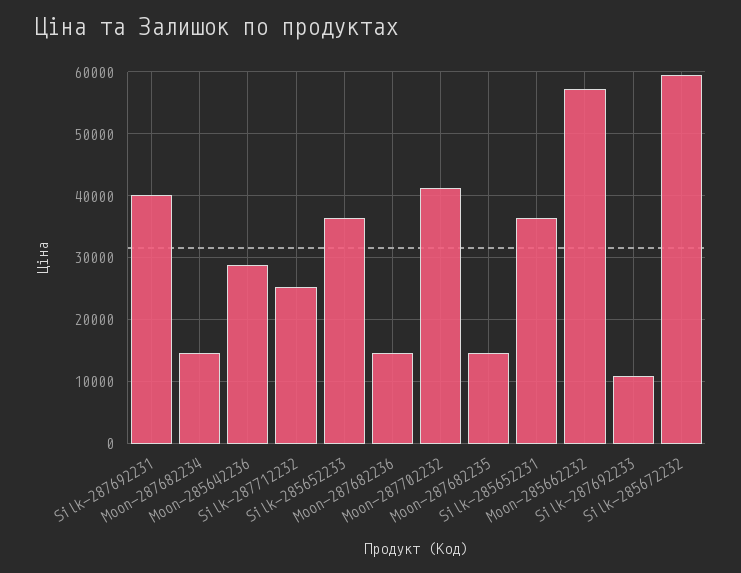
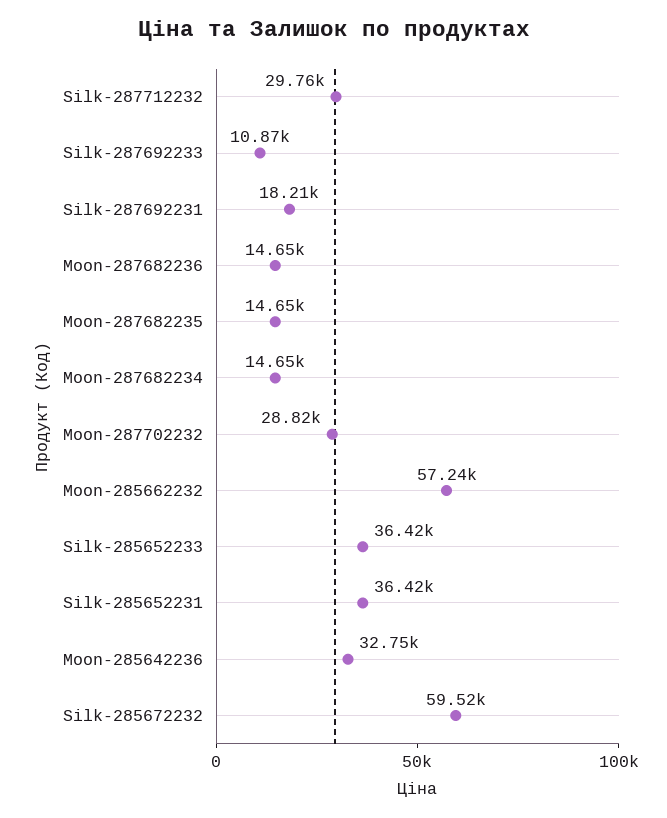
Silk-287692231: 40000 -> 18210
Moon-285642236: 29000 -> 32750
Silk-287712232: 25000 -> 29760
Moon-287702232: 41000 -> 28820

